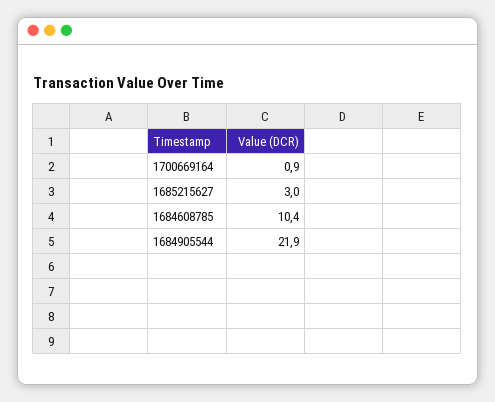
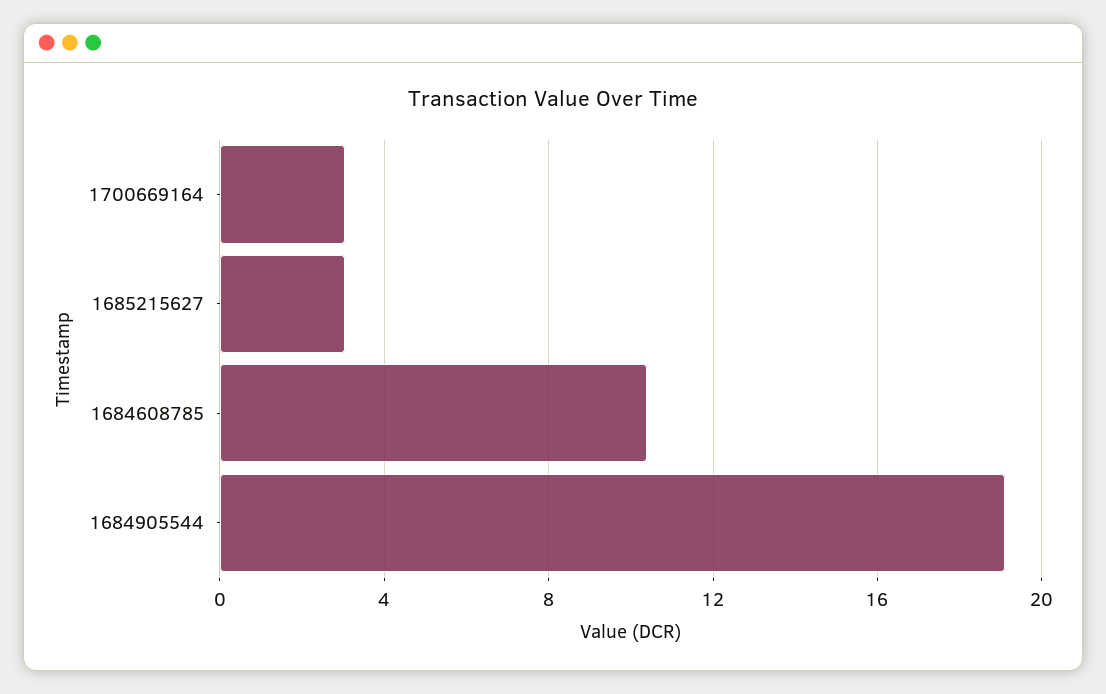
1700669164: 0.9 -> 3
1684905544: 21.9 -> 19

